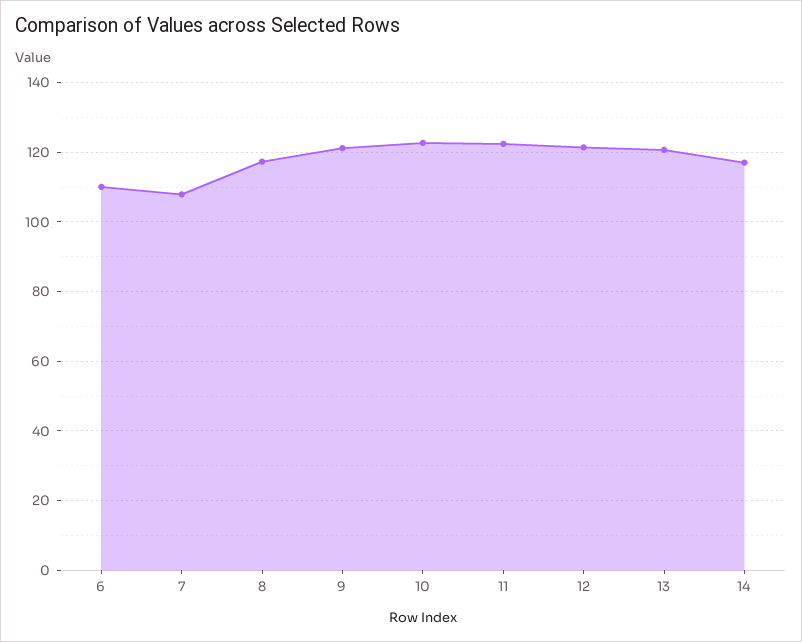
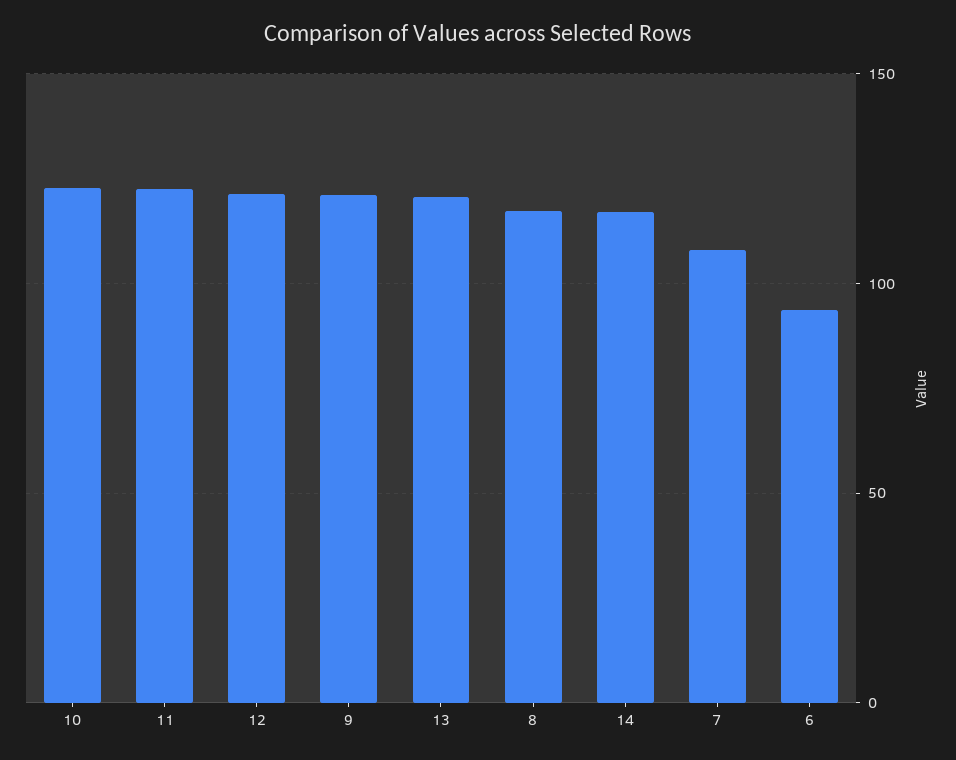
6: 110 -> 95

